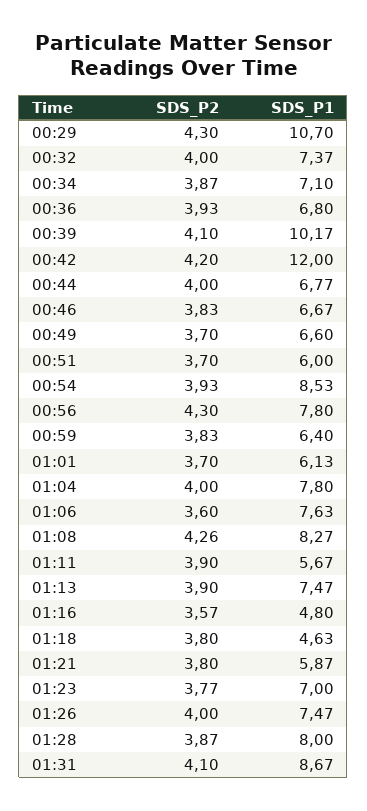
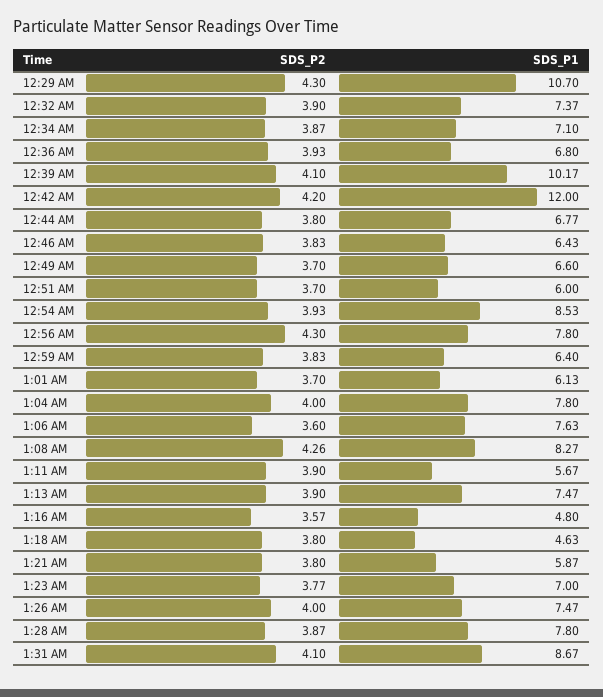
SDS_P2, 00:32: 4 -> 3.9
SDS_P2, 00:44: 4 -> 3.8
SDS_P1, 00:46: 6.67 -> 6.43
SDS_P1, 01:28: 8 -> 7.8

